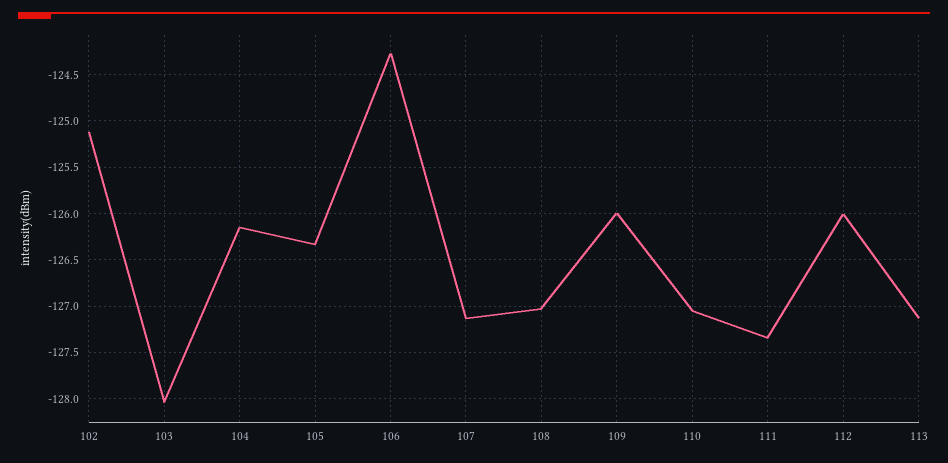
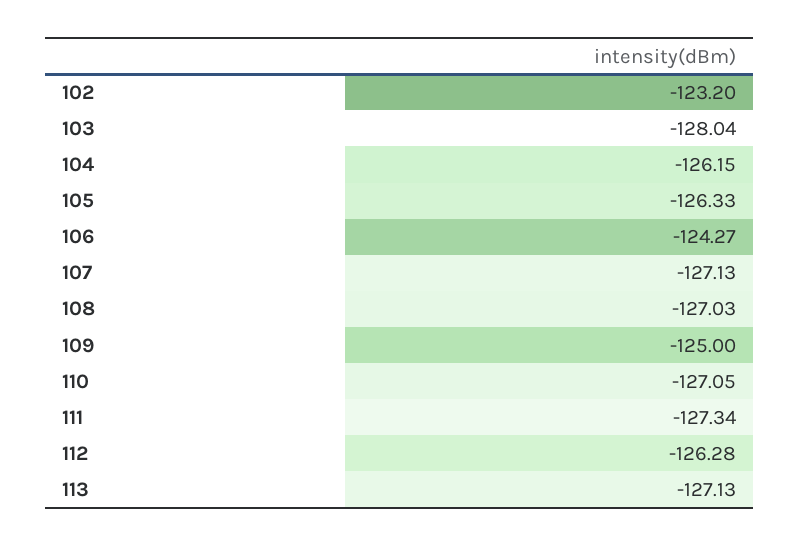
102: -125.1 -> -123.2
109: -126 -> -125
112: -126 -> -126.28

